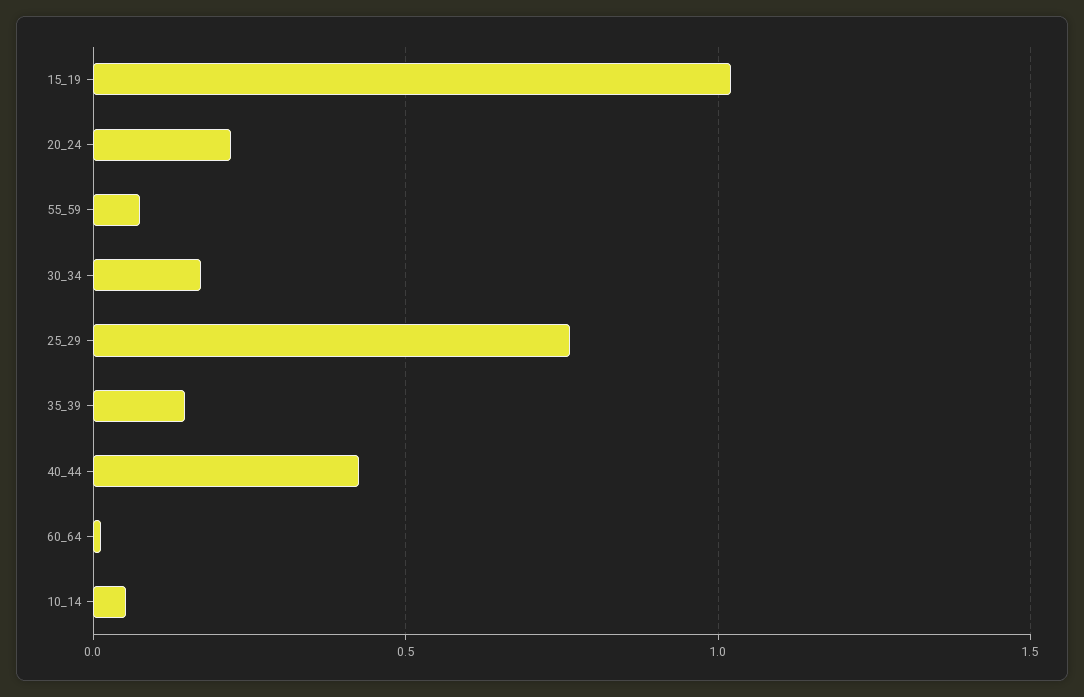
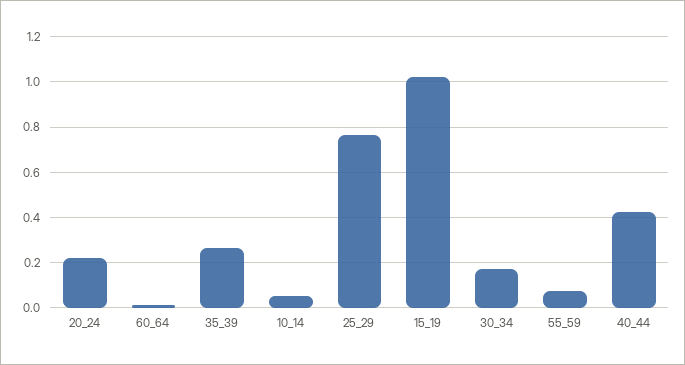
35_39: 0.15 -> 0.25

